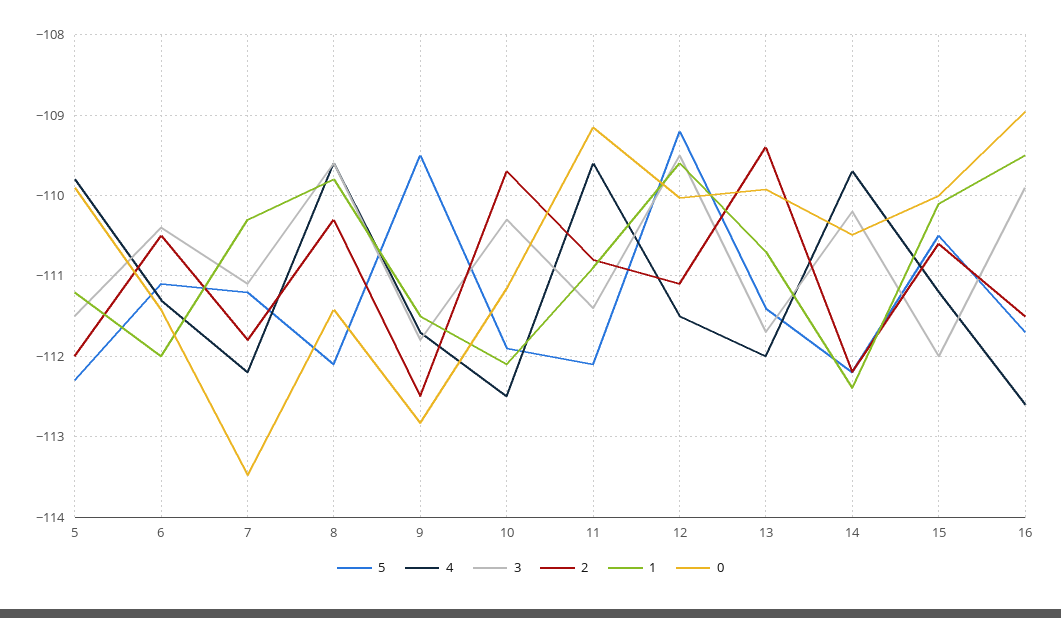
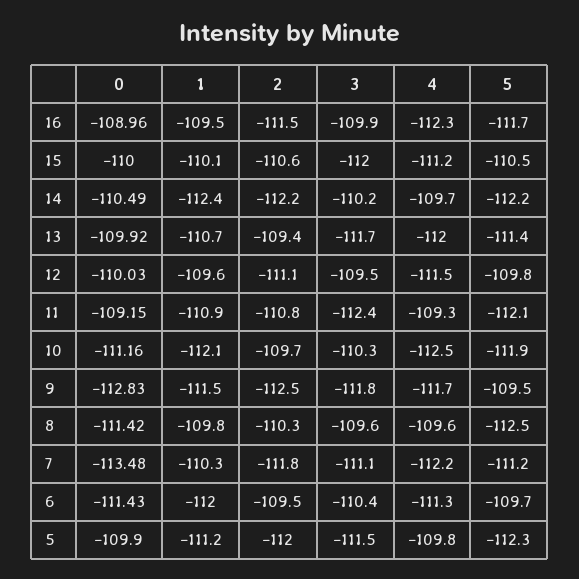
5, 6: -111.1 -> -109.7
2, 6: -110.5 -> -109.5
5, 8: -112.1 -> -112.5
4, 11: -109.6 -> -109.3
3, 11: -111.4 -> -112.4
5, 12: -109.2 -> -109.8
4, 16: -112.6 -> -112.3

